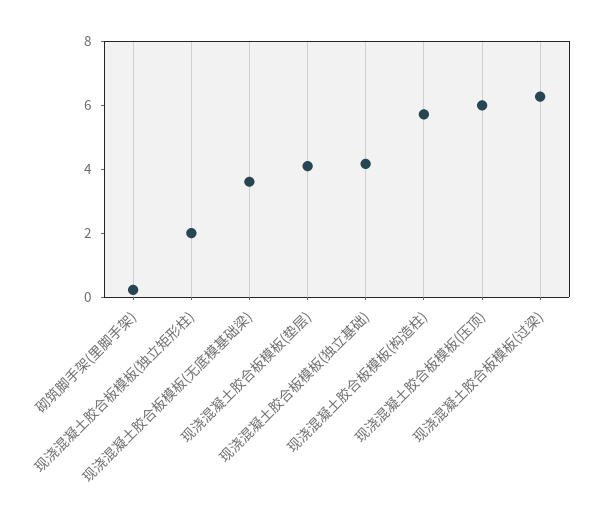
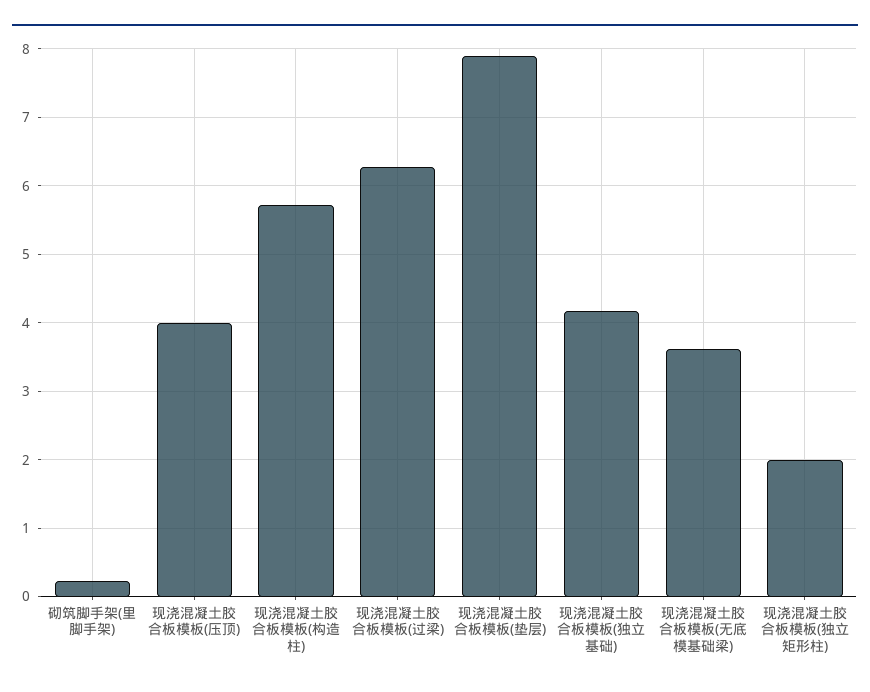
现浇混凝土胶合板模板(垫层): 4 -> 7.9
现浇混凝土胶合板模板(压顶): 6 -> 4

